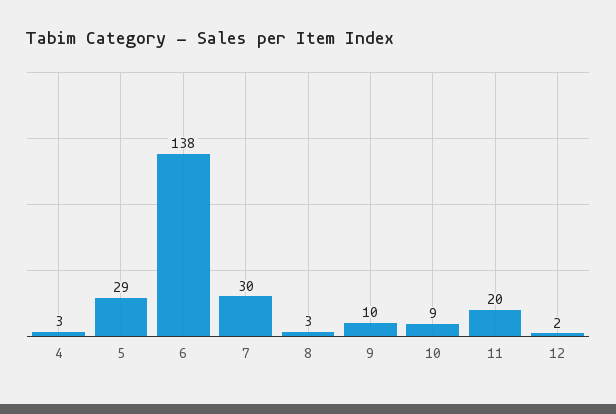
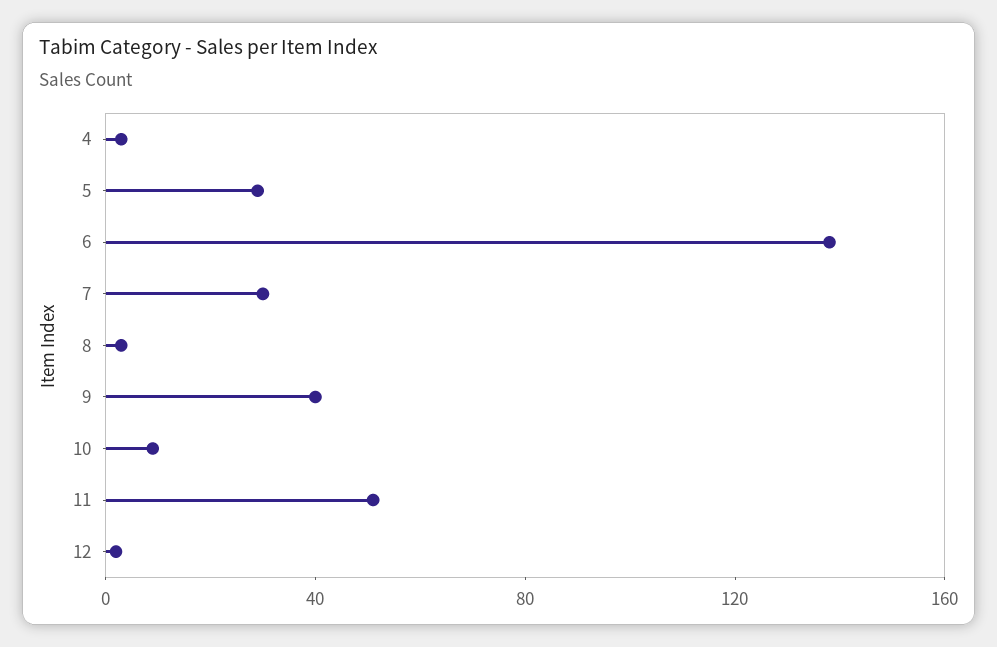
9: 10 -> 40
11: 20 -> 50

